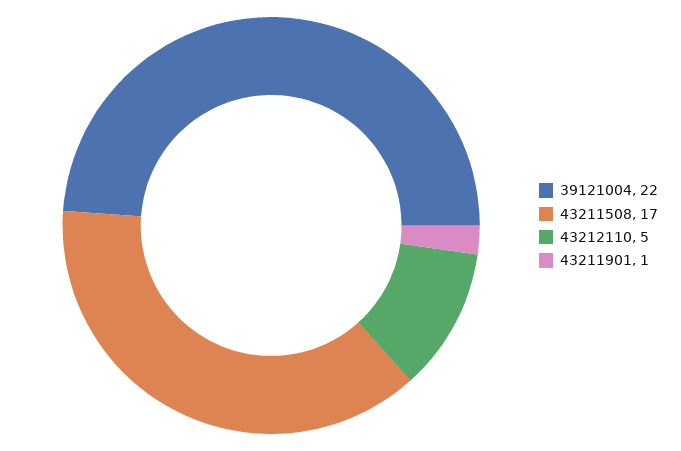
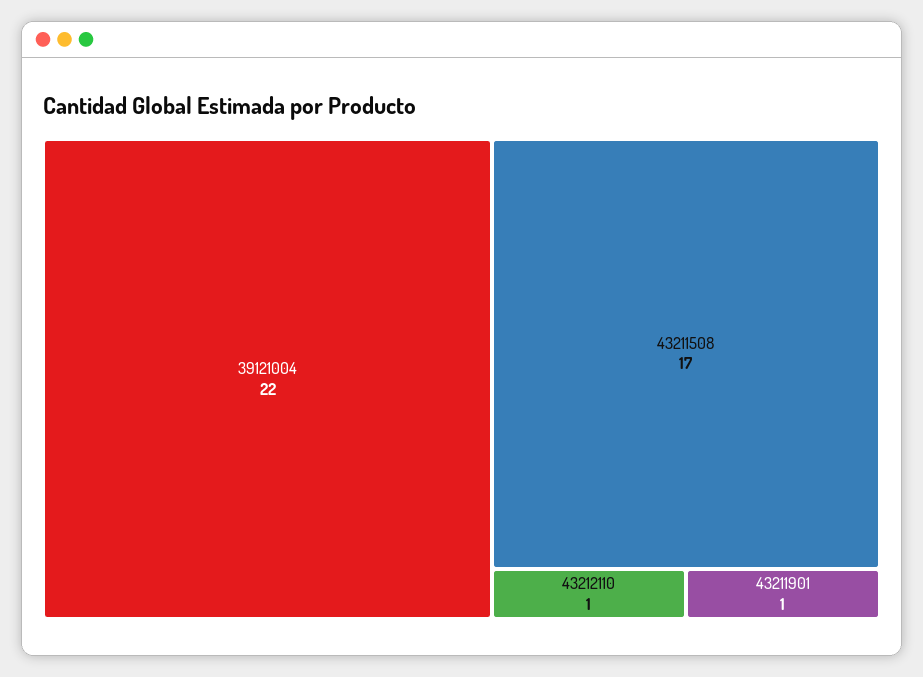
43212110: 5 -> 1

